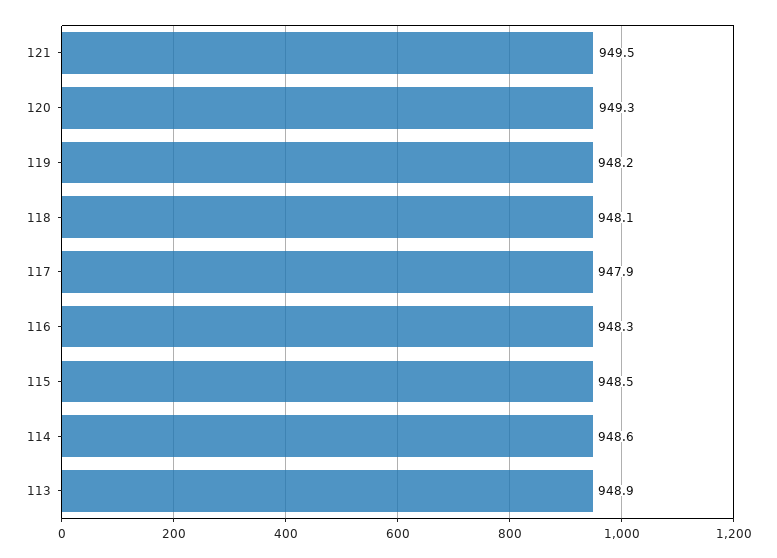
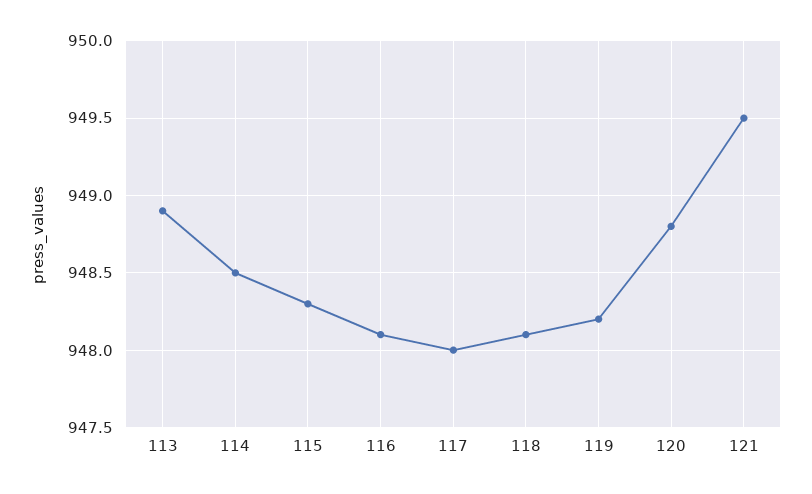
120: 949.3 -> 948.8
117: 947.9 -> 948
116: 948.3 -> 948.1
115: 948.5 -> 948.3
114: 948.6 -> 948.5

